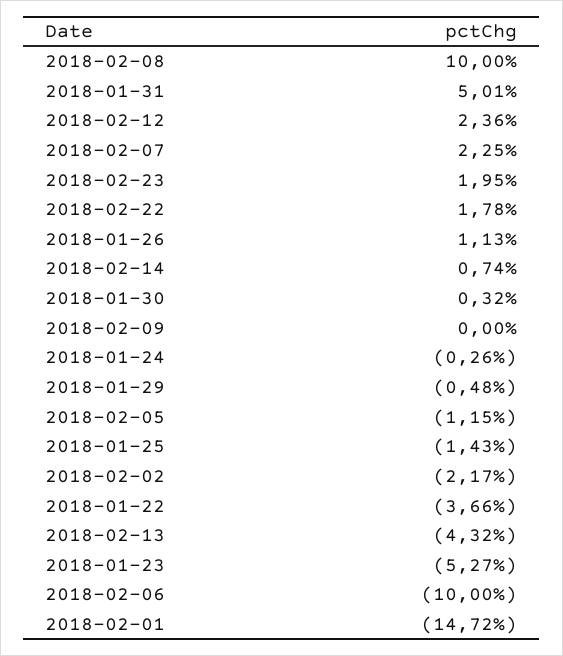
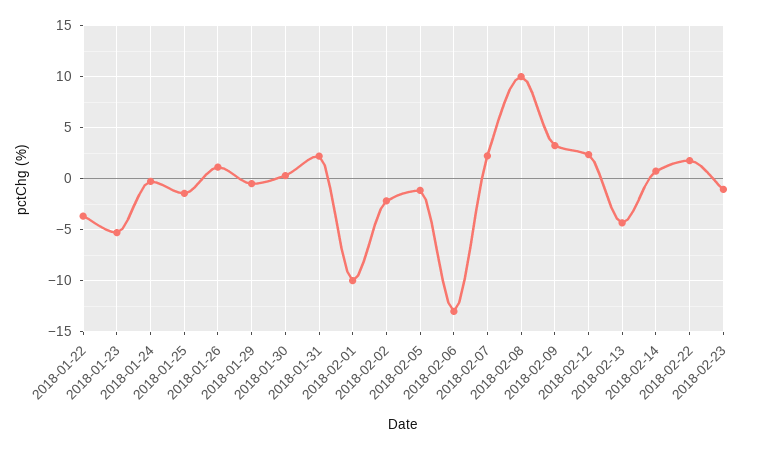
2018-01-31: 5.01 -> 2
2018-02-23: 1.95 -> -1
2018-02-09: 0 -> 3
2018-02-06: -10 -> -13
2018-02-01: -14.72 -> -10

